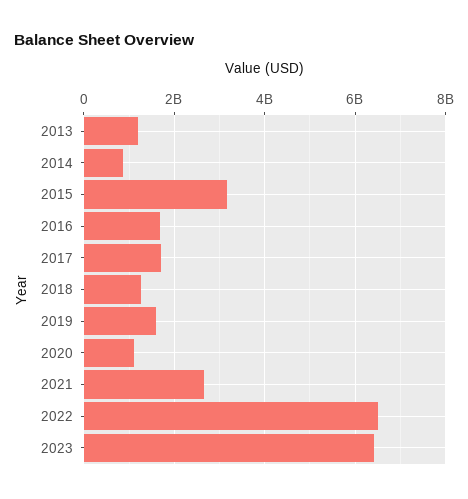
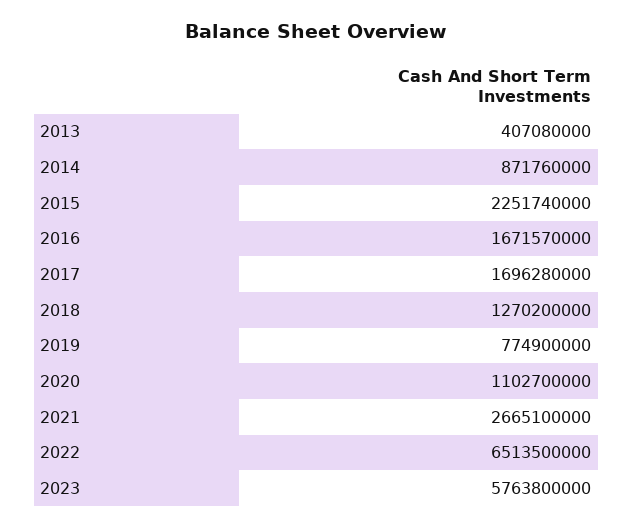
2013: 1200000000 -> 407080000
2015: 3200000000 -> 2251740000
2019: 1600000000 -> 774900000
2023: 6400000000 -> 5763800000

